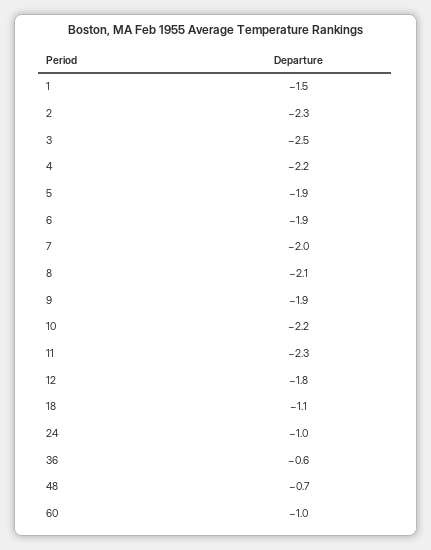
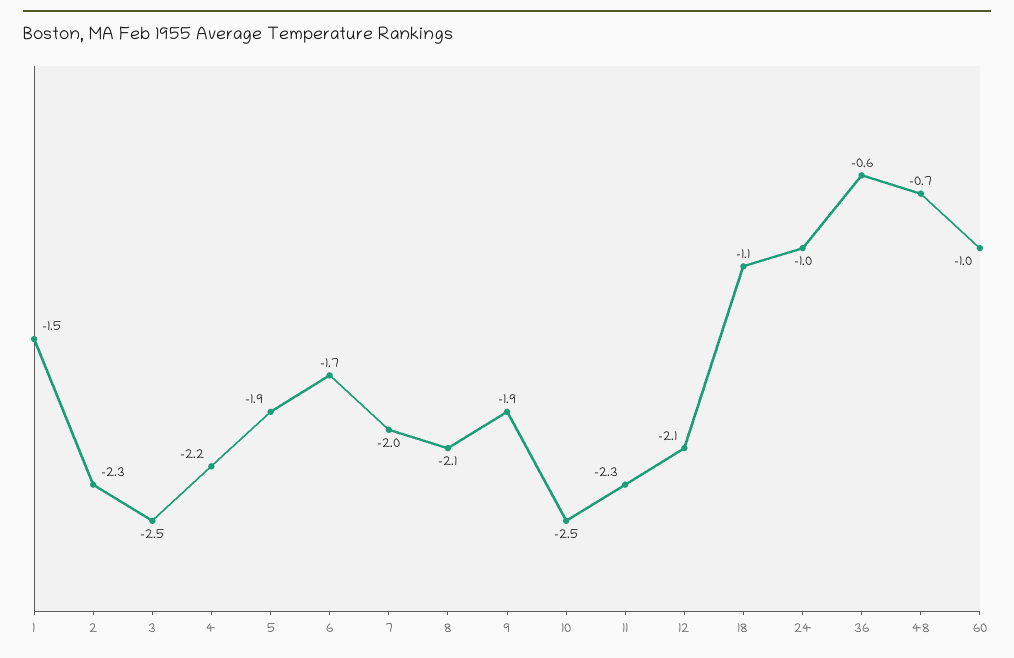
6: -1.9 -> -1.7
10: -2.2 -> -2.5
12: -1.8 -> -2.1

